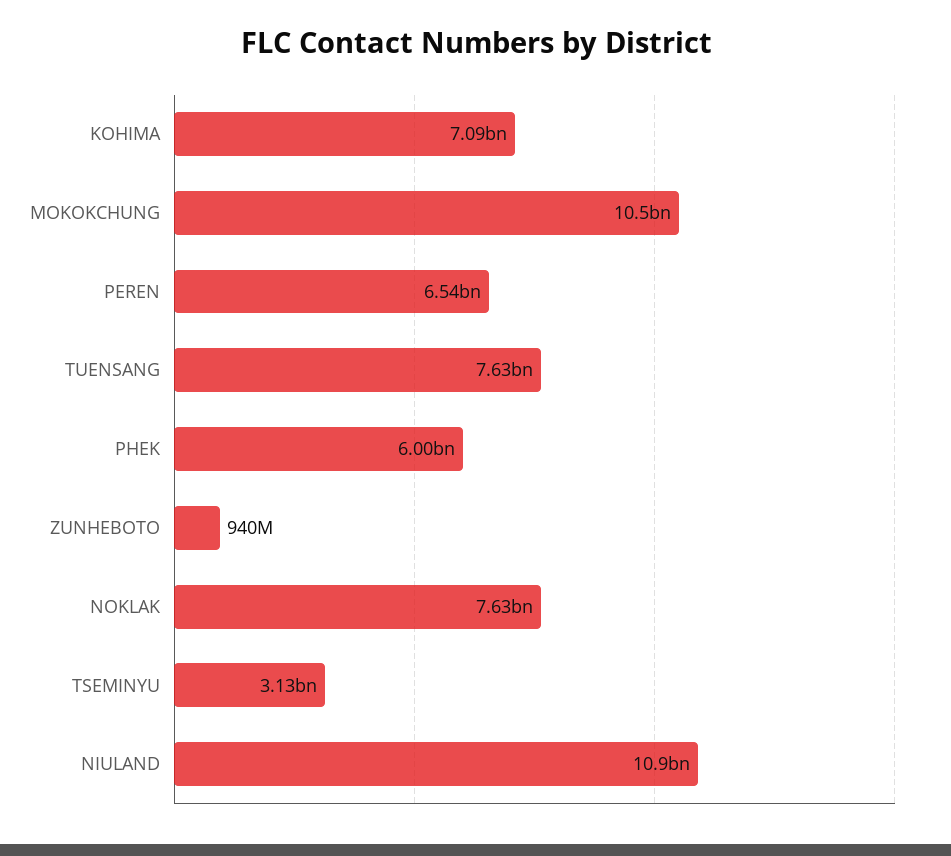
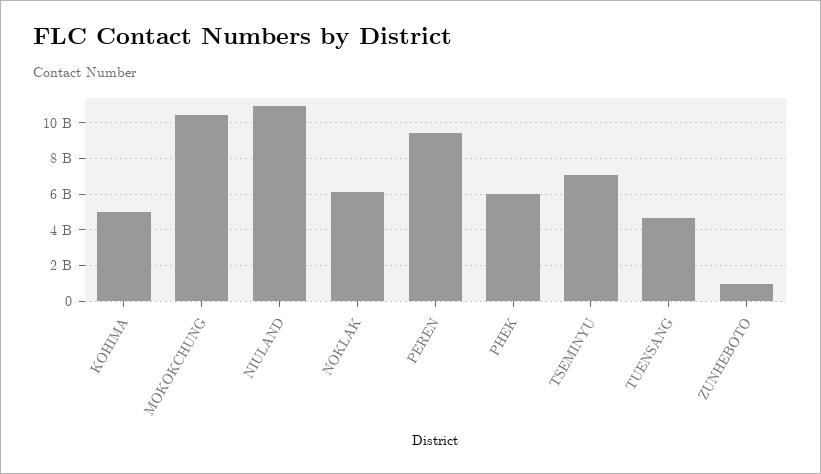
KOHIMA: 7090000000 -> 5000000000
PEREN: 6540000000 -> 9500000000
TUENSANG: 7630000000 -> 4500000000
NOKLAK: 7630000000 -> 6000000000
TSEMINYU: 3130000000 -> 7000000000

